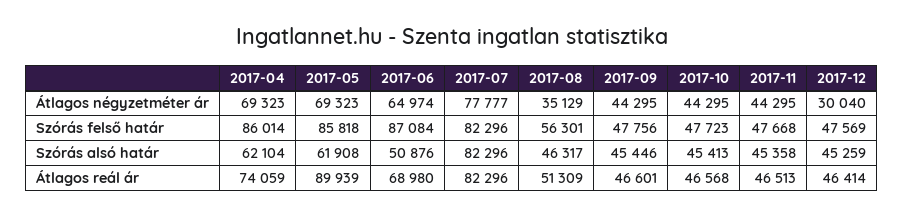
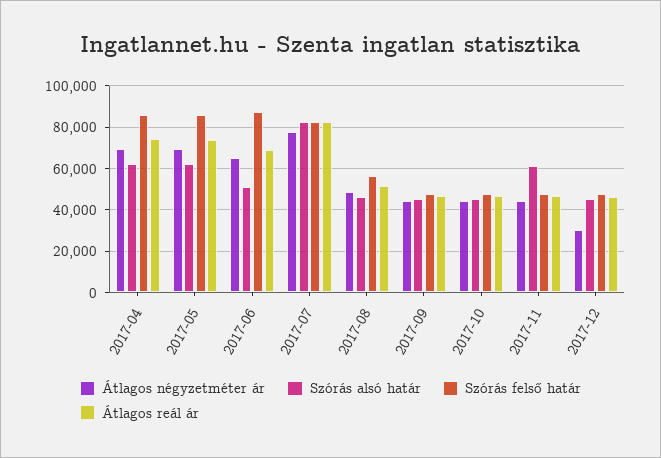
Átlagos négyzetméter ár, 2017-08: 35129 -> 50000
Szórás alsó határ, 2017-11: 45358 -> 60000
Átlagos reál ár, 2017-05: 89939 -> 75000

